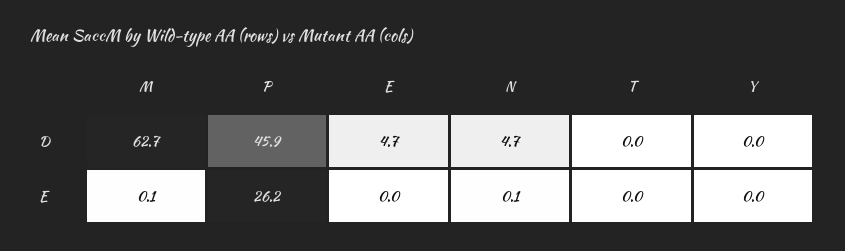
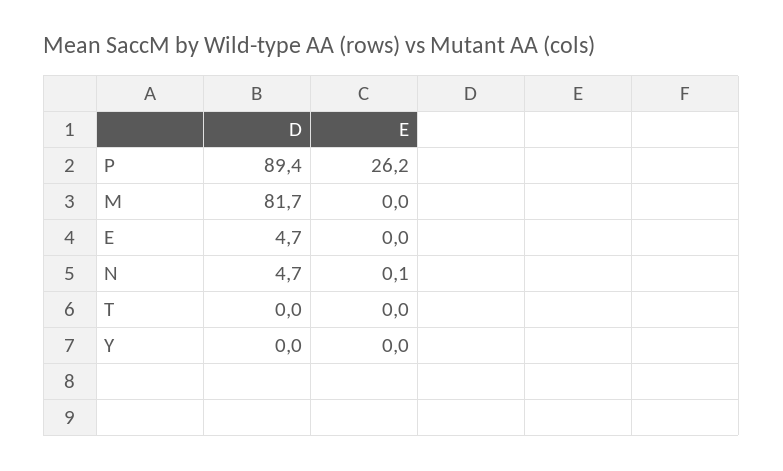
M, D: 62.7 -> 81.7
P, D: 45.9 -> 89.4
M, E: 0.1 -> 0

